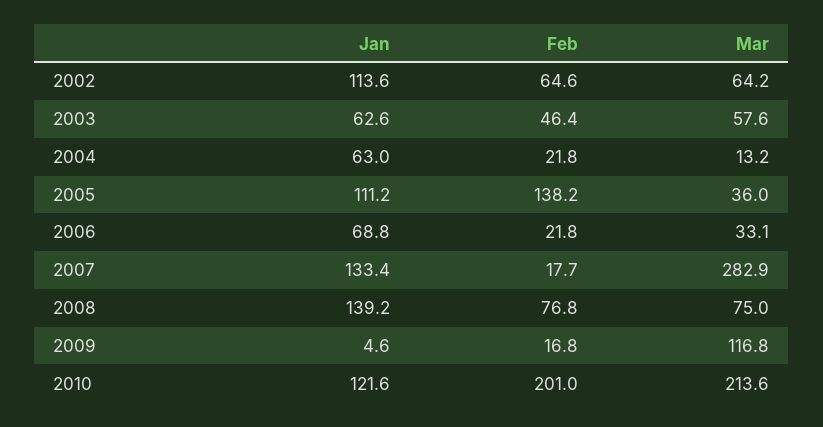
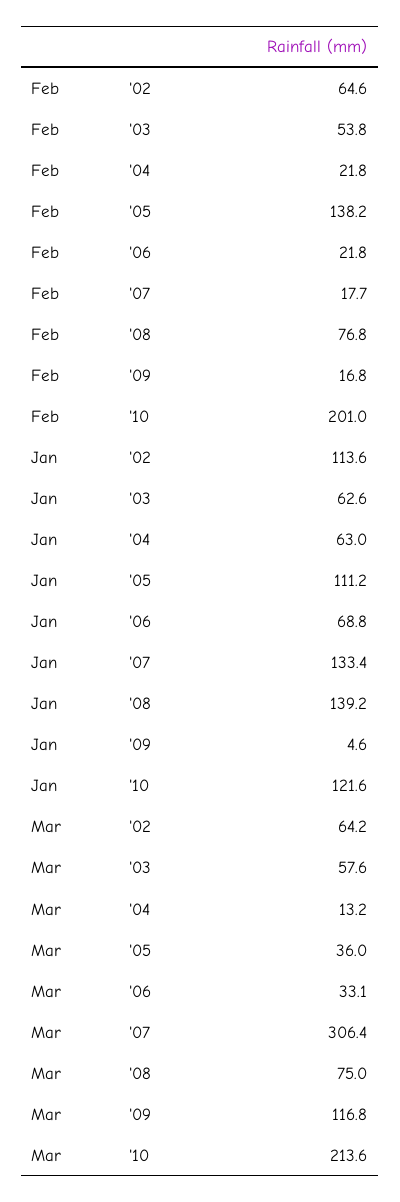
Feb, 2003: 46.4 -> 53.8
Mar, 2007: 282.9 -> 306.4

